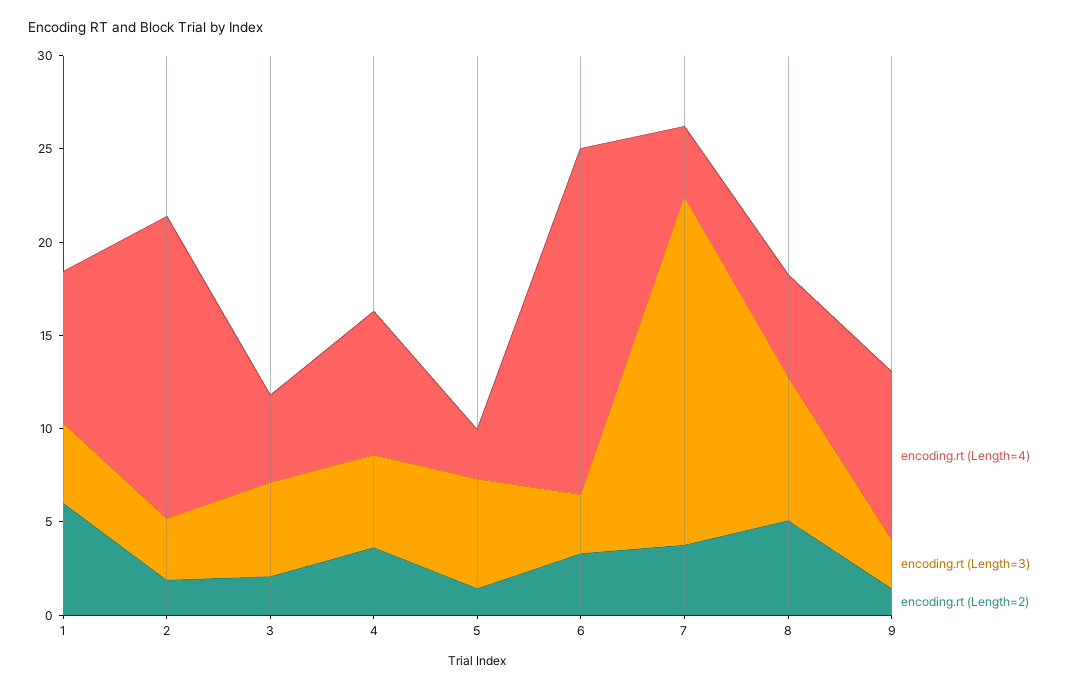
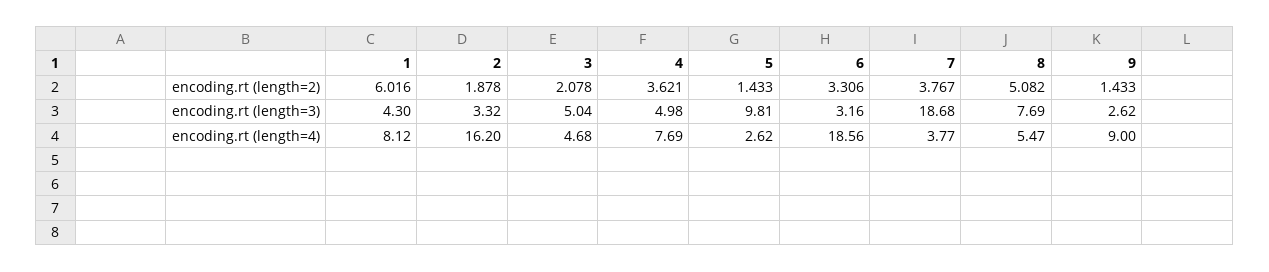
encoding.rt (Length=3), 5: 6 -> 9.81

